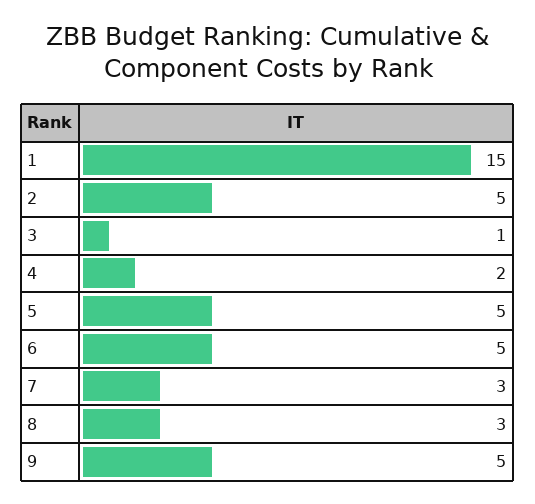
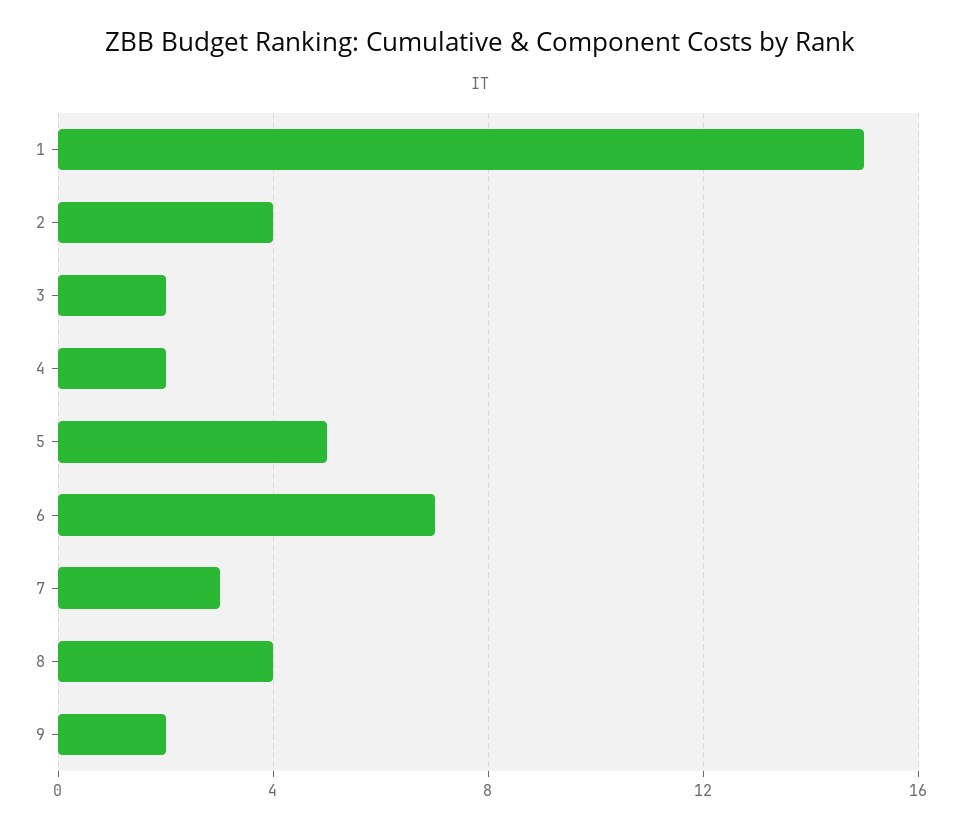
2: 5 -> 4
3: 1 -> 2
6: 5 -> 7
8: 3 -> 4
9: 5 -> 2

